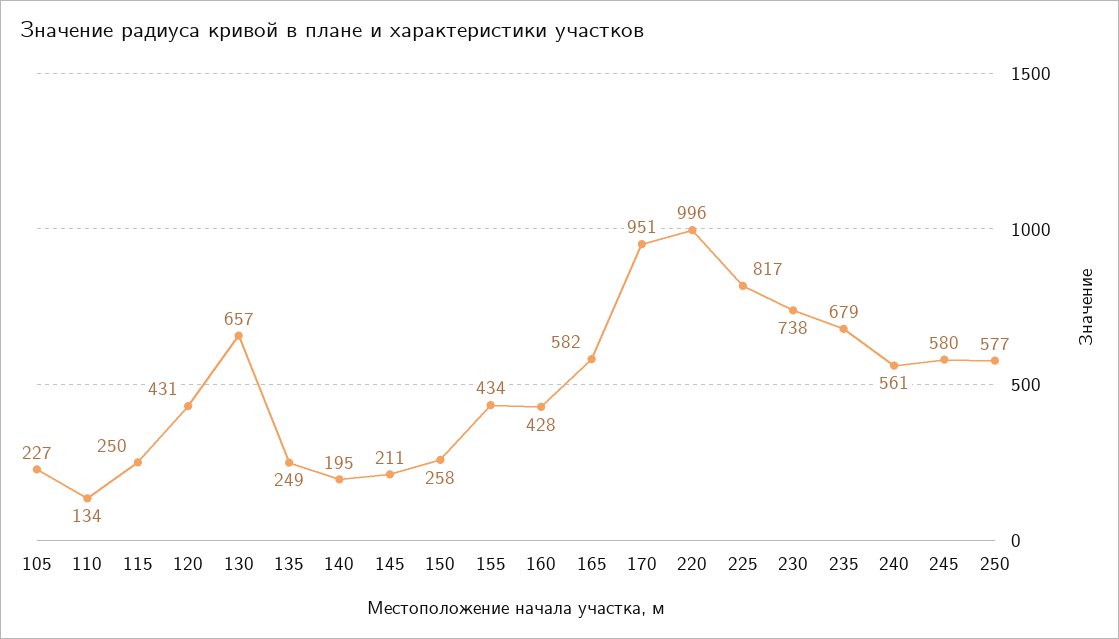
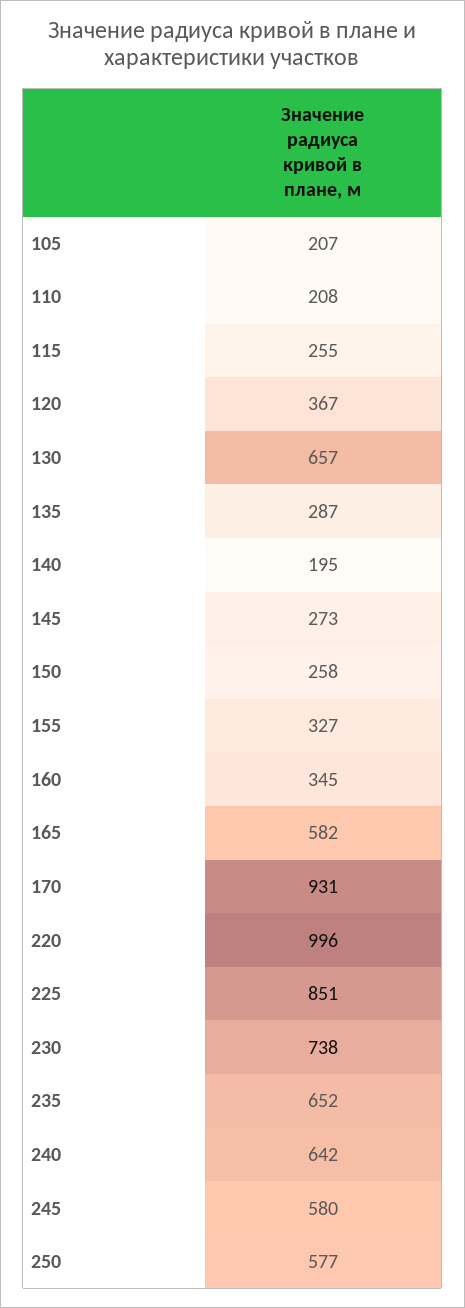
105: 227 -> 207
110: 134 -> 208
115: 250 -> 255
120: 431 -> 367
135: 249 -> 287
145: 211 -> 273
155: 434 -> 327
160: 428 -> 345
170: 951 -> 931
225: 817 -> 851
235: 679 -> 652
240: 561 -> 642

